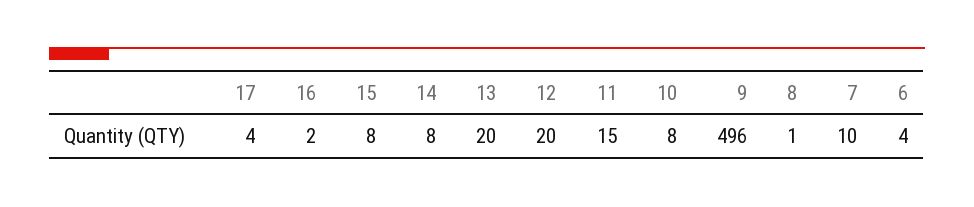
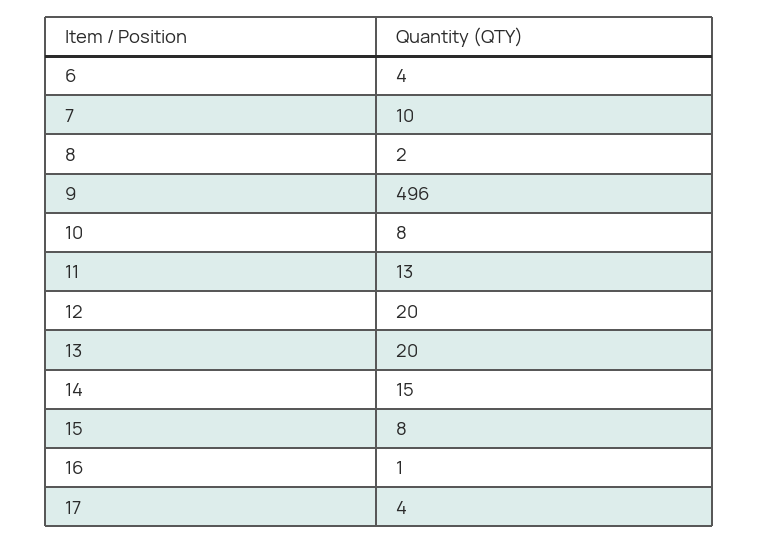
16: 2 -> 1
14: 8 -> 15
11: 15 -> 13
8: 1 -> 2

